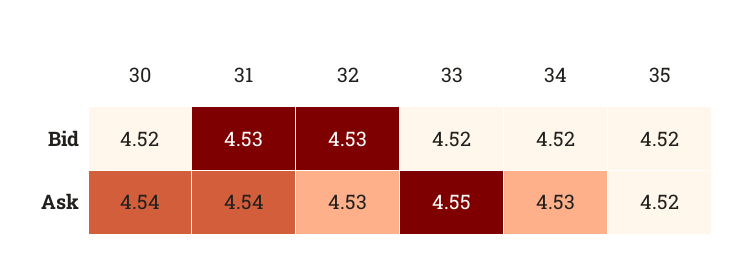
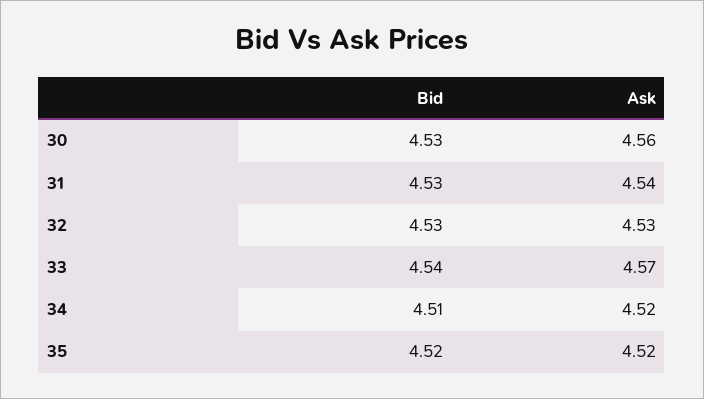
30, Bid: 4.52 -> 4.53
33, Bid: 4.52 -> 4.54
34, Bid: 4.52 -> 4.51
30, Ask: 4.54 -> 4.56
33, Ask: 4.55 -> 4.57
34, Ask: 4.53 -> 4.52

